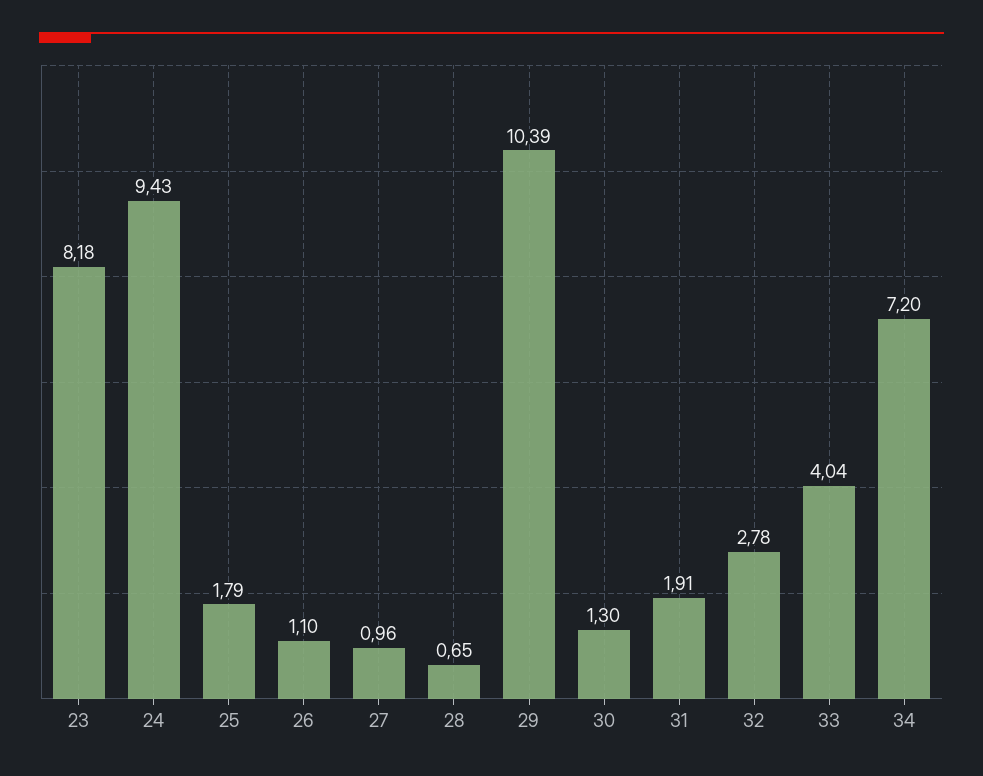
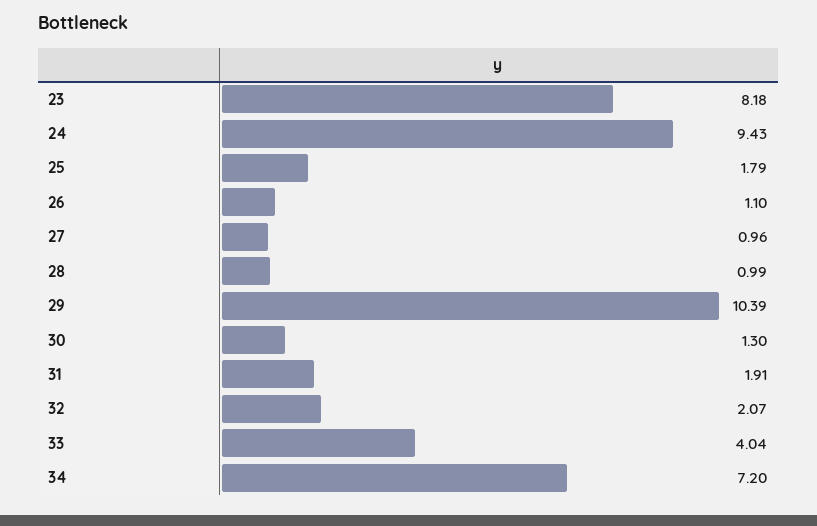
28: 0.65 -> 0.99
32: 2.78 -> 2.07

